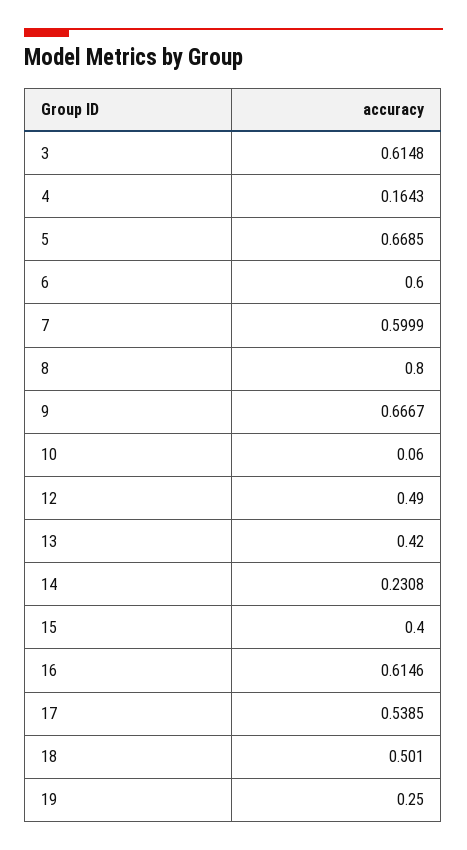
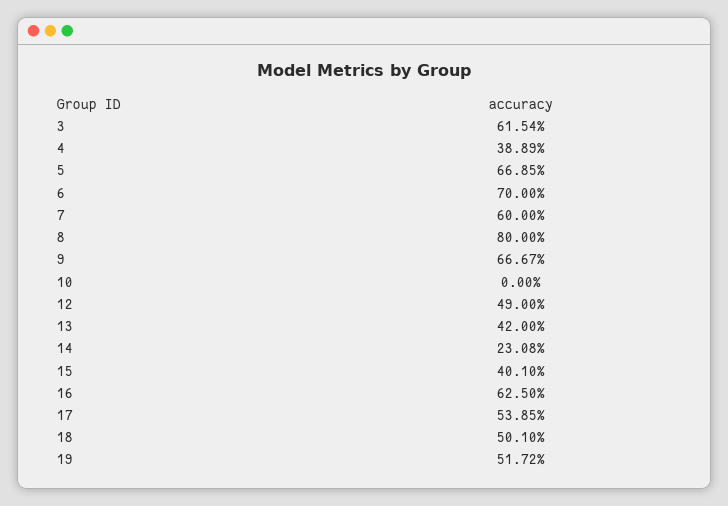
3: 0.6148 -> 0.6154
4: 0.1643 -> 0.3889
6: 0.6 -> 0.7
7: 0.5999 -> 0.6
10: 0.06 -> 0
15: 0.4 -> 0.401
16: 0.6146 -> 0.625
19: 0.25 -> 0.5172

